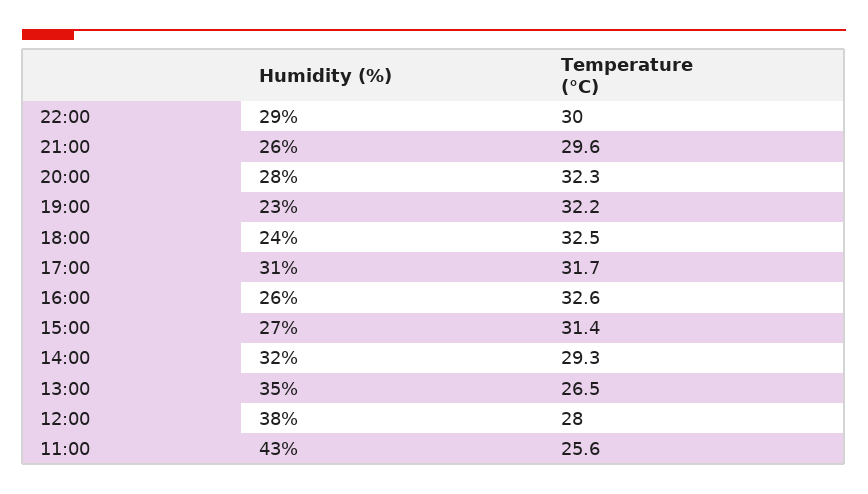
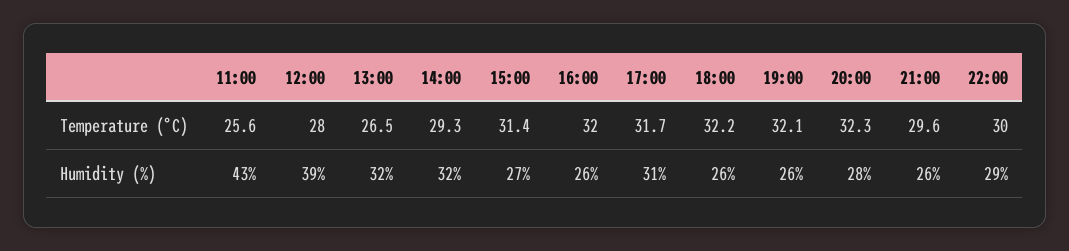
Humidity (%), 19:00: 23 -> 26
Temperature (°C), 19:00: 32.2 -> 32.1
Humidity (%), 18:00: 24 -> 26
Temperature (°C), 18:00: 32.5 -> 32.2
Temperature (°C), 16:00: 32.6 -> 32
Humidity (%), 13:00: 35 -> 32
Humidity (%), 12:00: 38 -> 39

